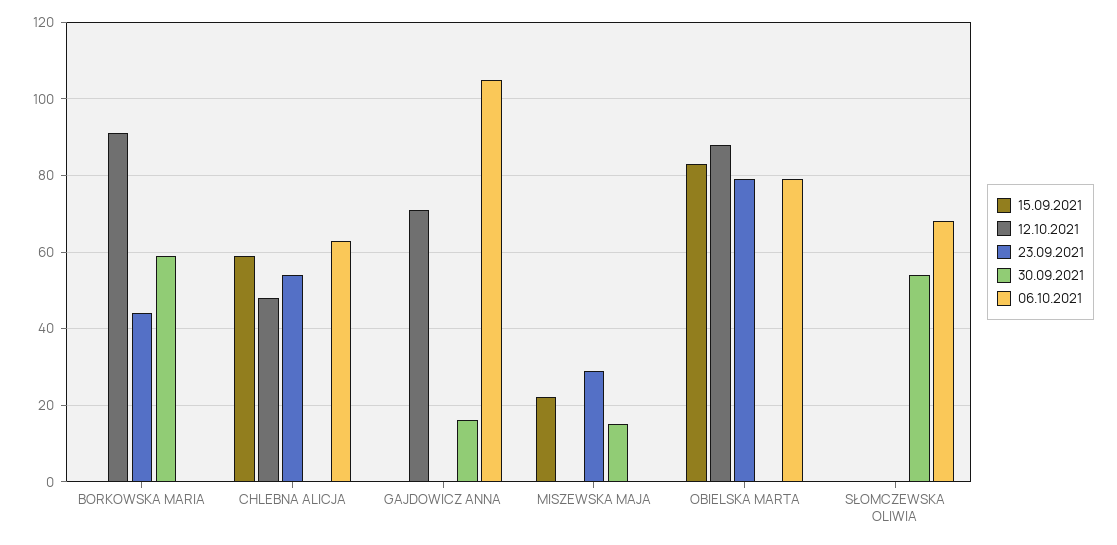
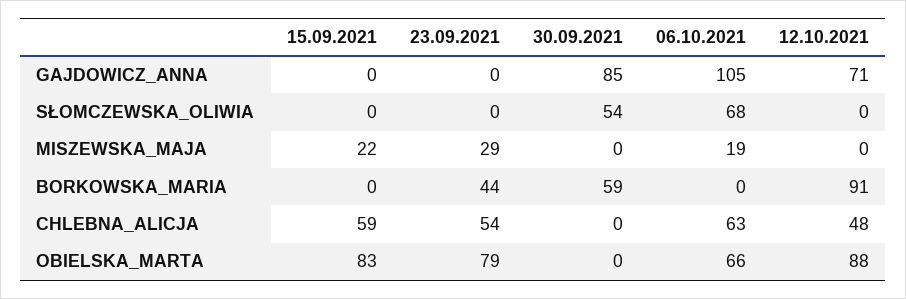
30.09.2021, GAJDOWICZ ANNA: 15 -> 85
30.09.2021, MISZEWSKA MAJA: 15 -> 0
06.10.2021, MISZEWSKA MAJA: 0 -> 19
06.10.2021, OBIELSKA MARTA: 80 -> 66

